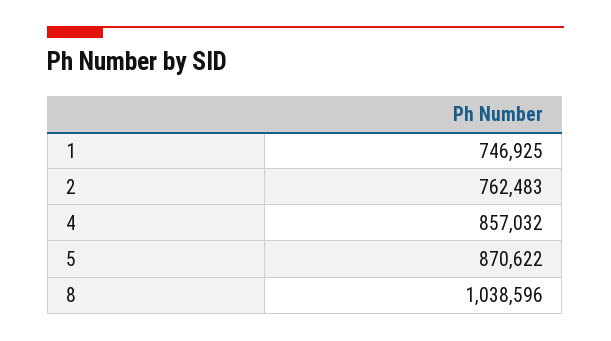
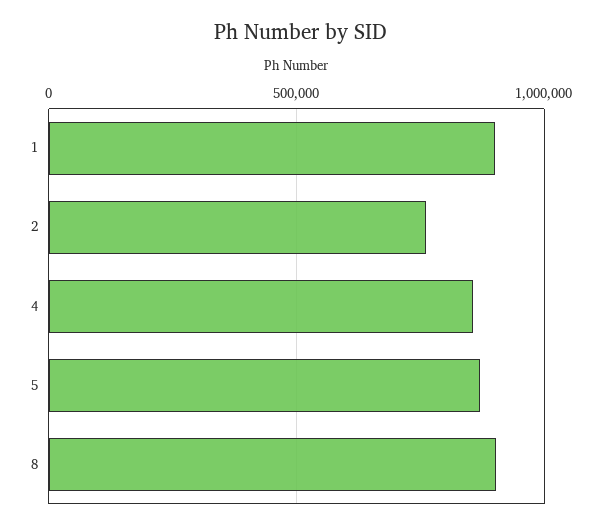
1: 746925 -> 900000
8: 1038596 -> 900000

